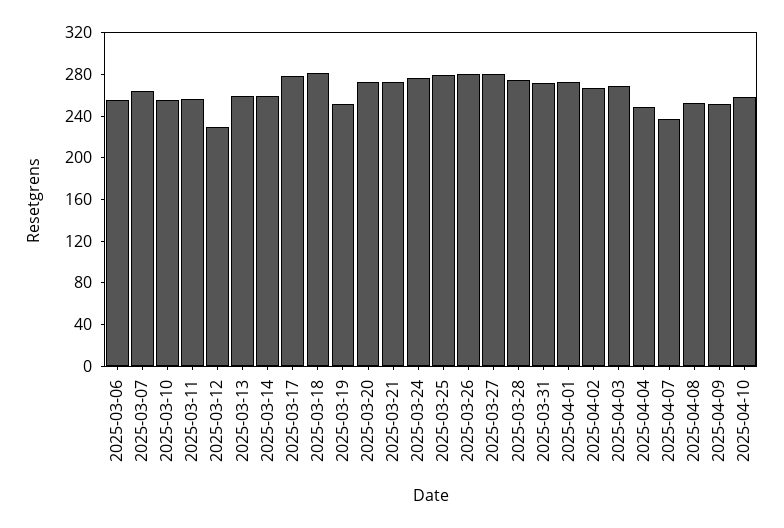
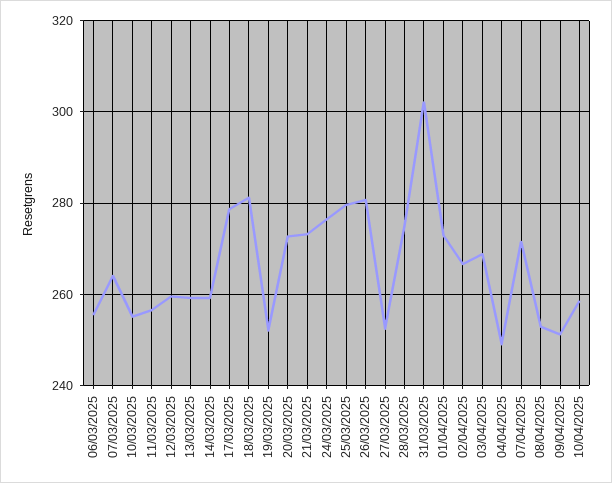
2025-03-12: 230 -> 260
2025-03-27: 280 -> 252
2025-03-31: 270 -> 302
2025-04-07: 240 -> 272

